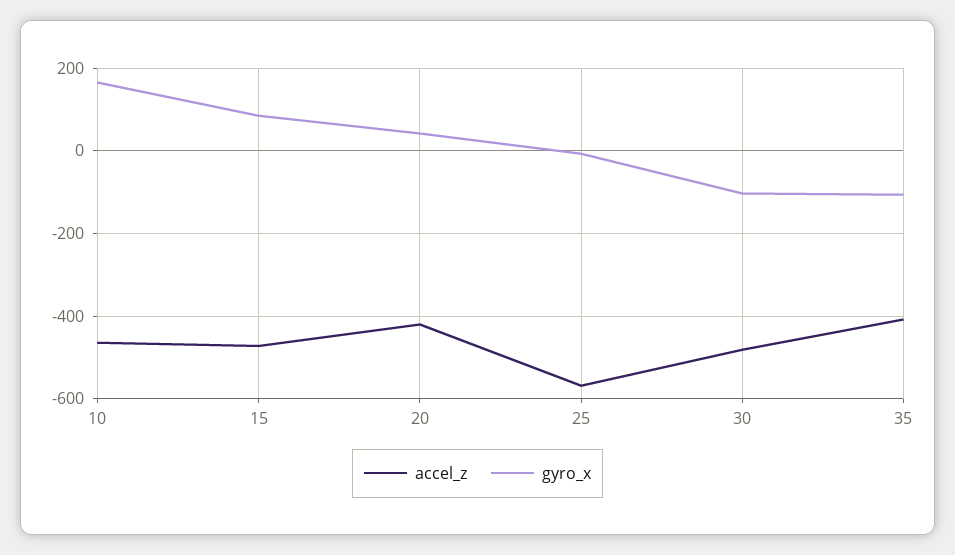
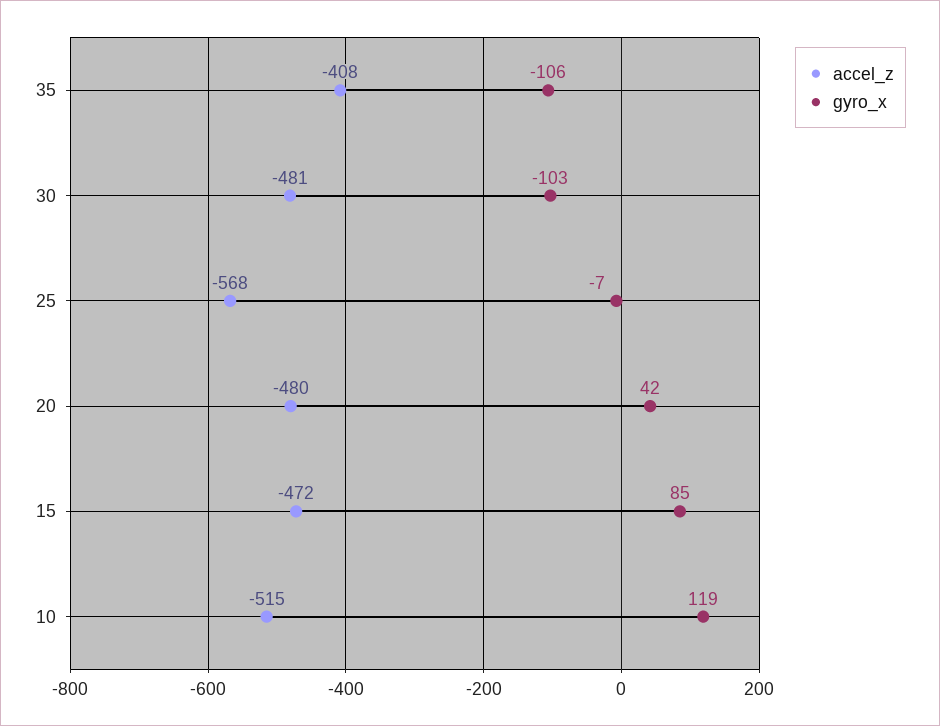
accel_z, 10: -460 -> -515
gyro_x, 10: 160 -> 119
accel_z, 20: -420 -> -480

